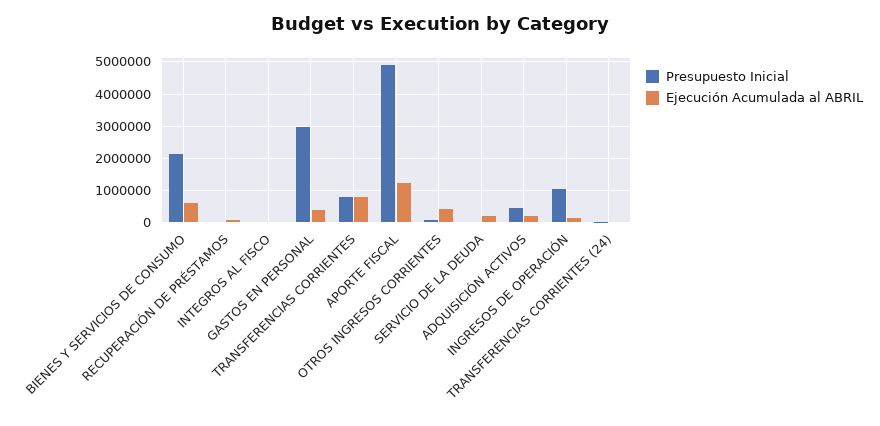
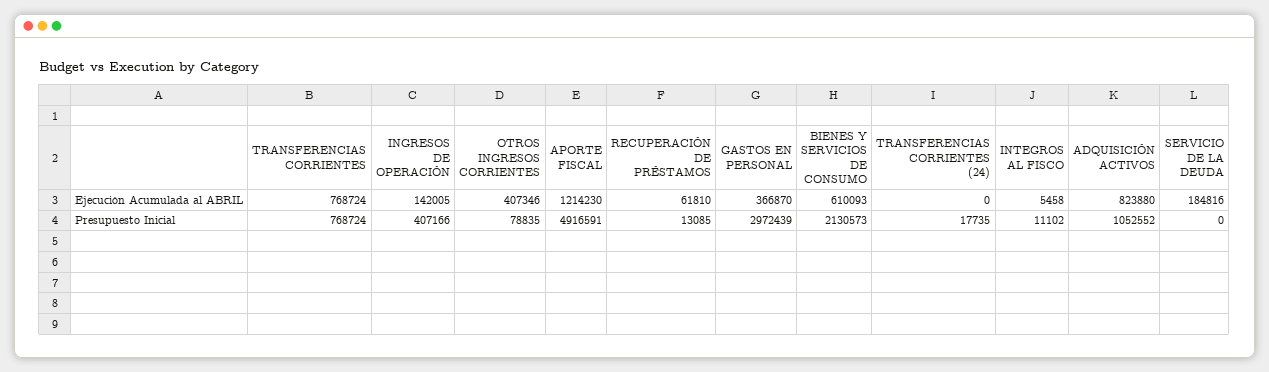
Presupuesto Inicial, ADQUISICIÓN ACTIVOS: 400000 -> 1052552
Ejecución Acumulada al ABRIL, ADQUISICIÓN ACTIVOS: 200000 -> 823880
Presupuesto Inicial, INGRESOS DE OPERACIÓN: 1000000 -> 407166

